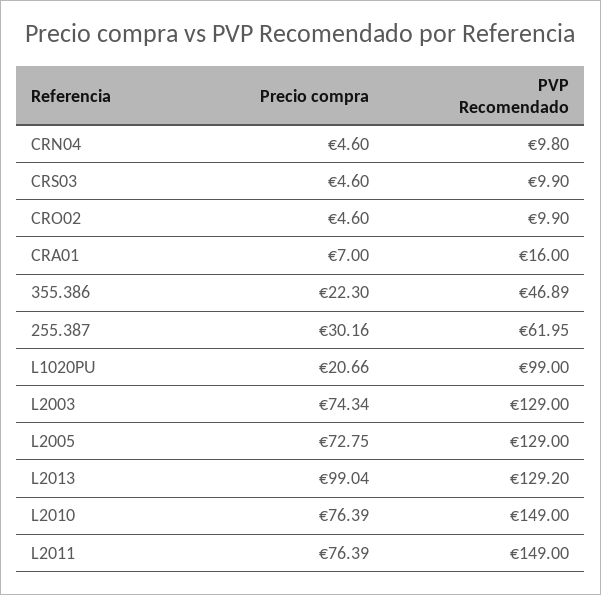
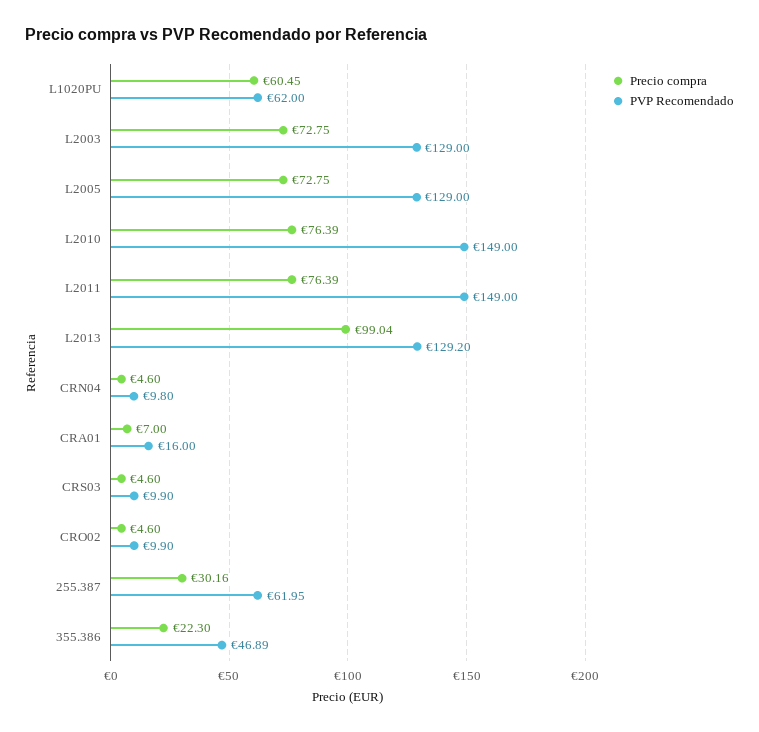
Precio compra, L1020PU: 20.66 -> 60.45
PVP Recomendado, L1020PU: 99 -> 62
Precio compra, L2003: 74.34 -> 72.75

